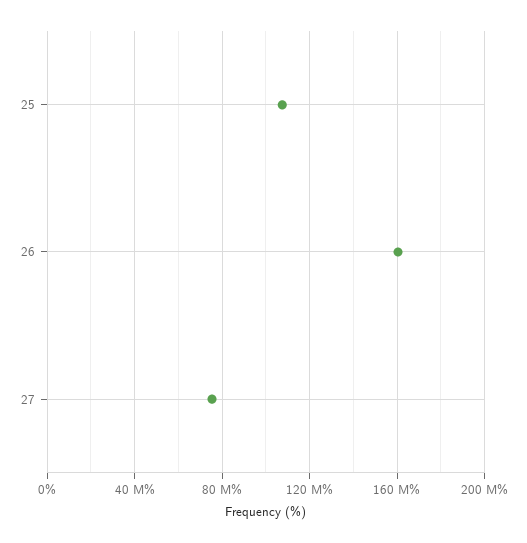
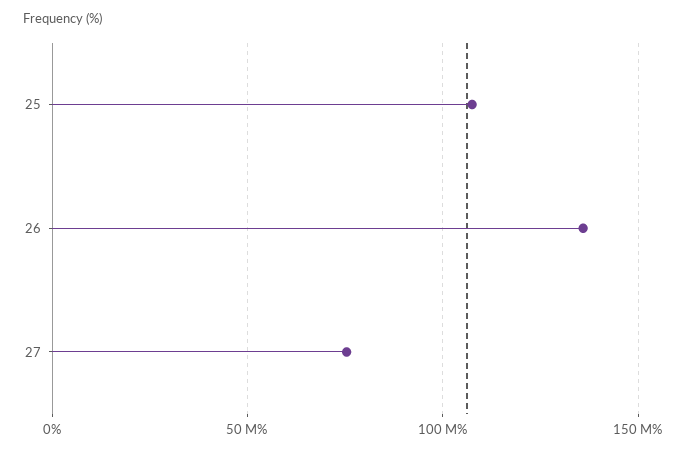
26: 160000000 -> 135000000

